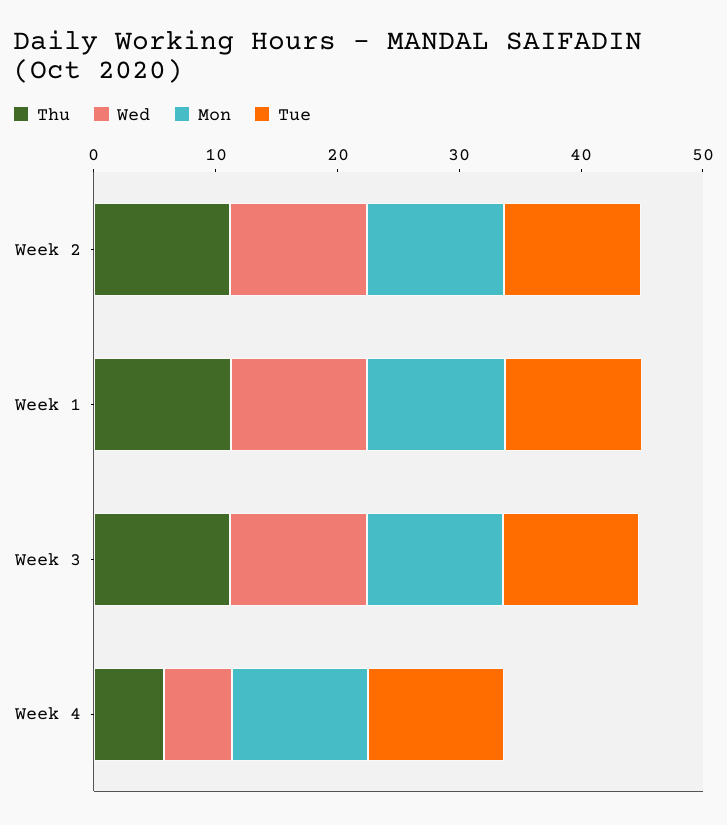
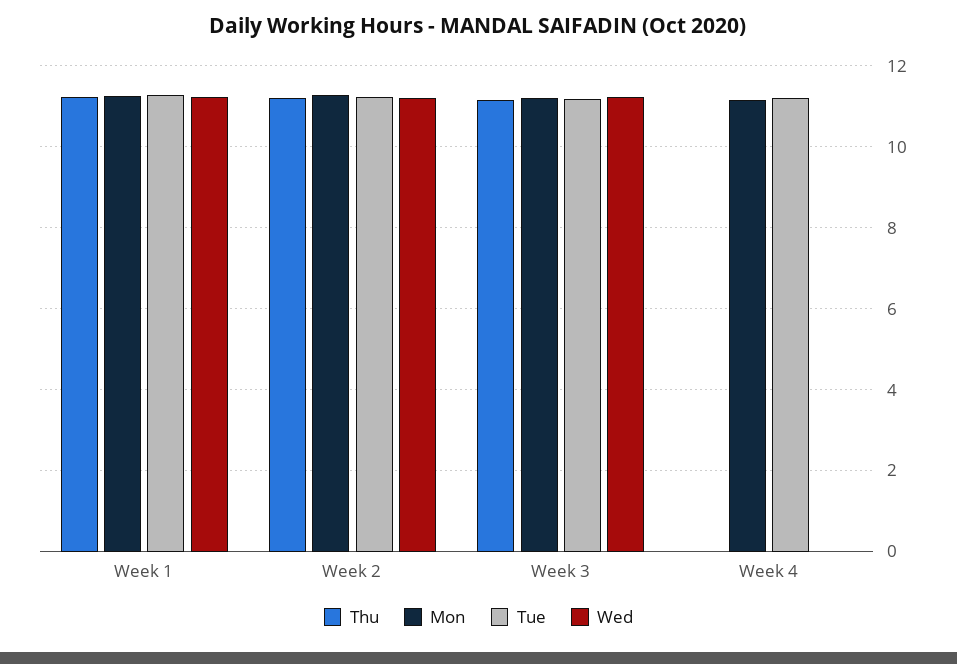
Thu, Week 4: 6 -> 0
Wed, Week 4: 6 -> 0

